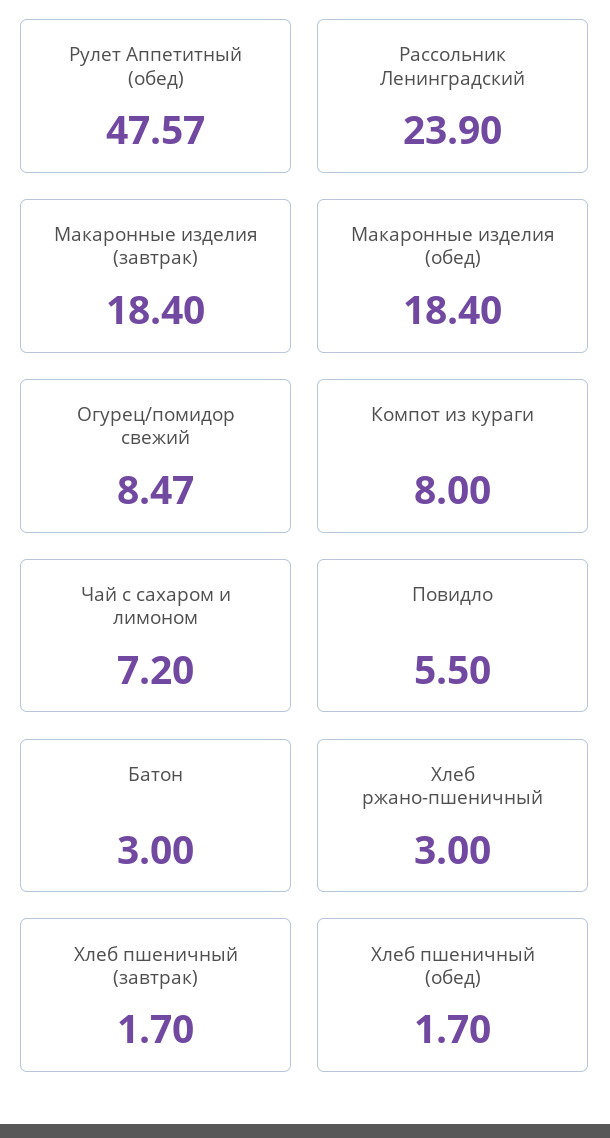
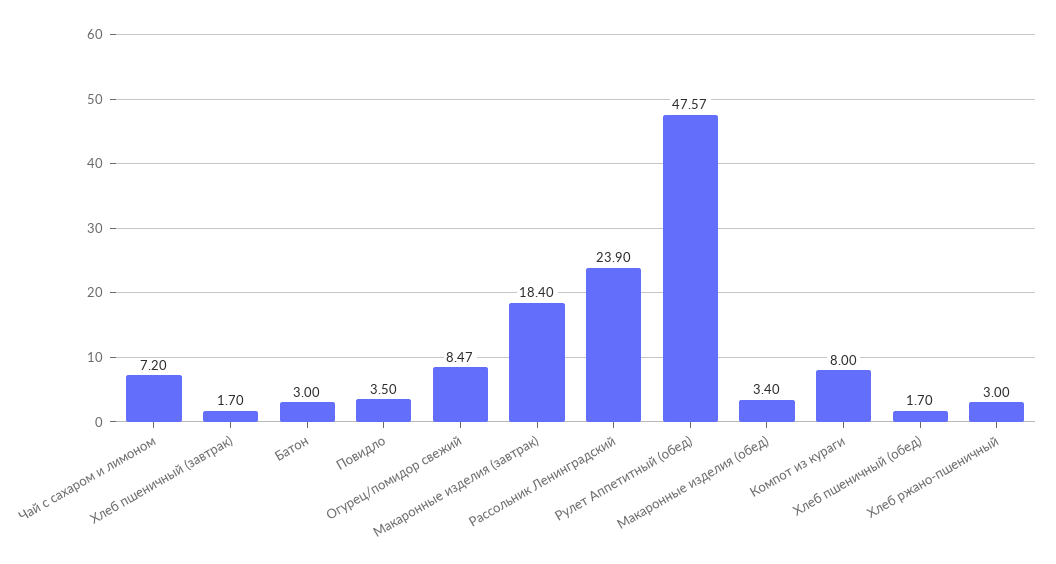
Макаронные изделия (обед): 18.4 -> 3.4
Повидло: 5.5 -> 3.5

